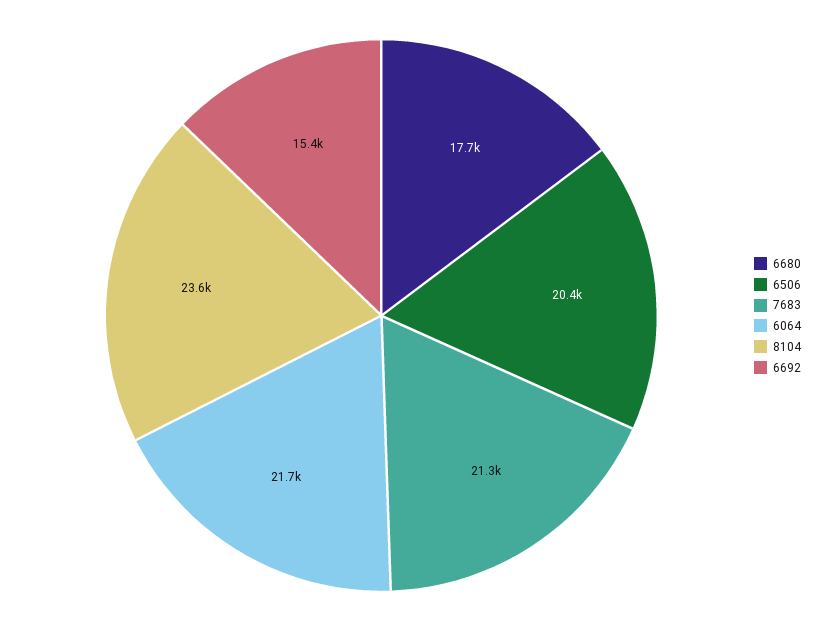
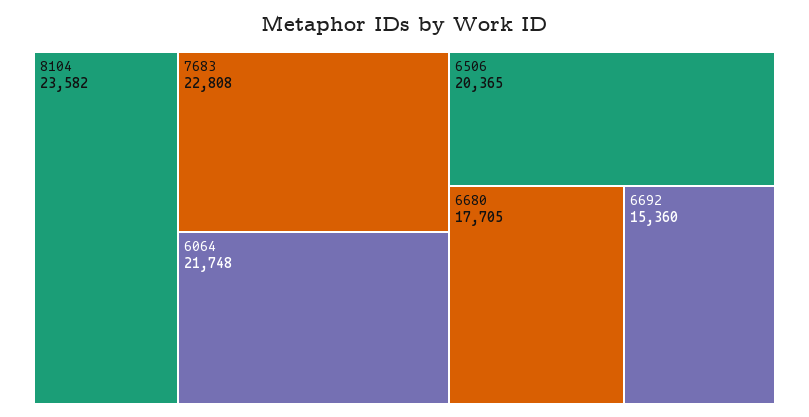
7683: 21300 -> 22808

